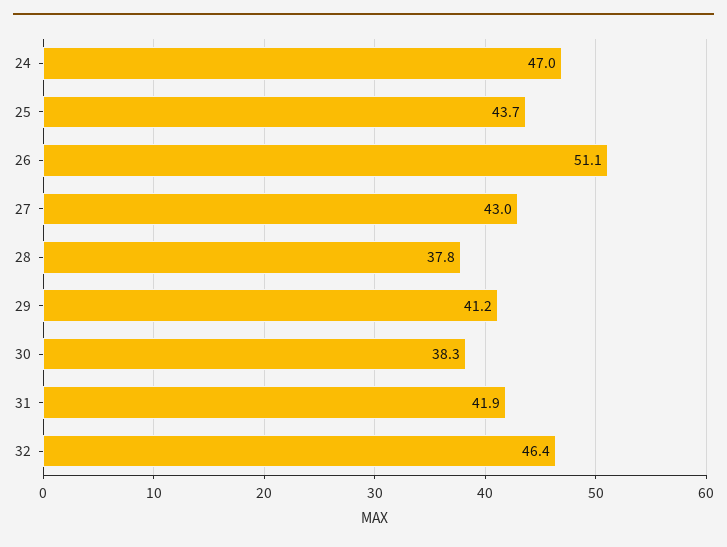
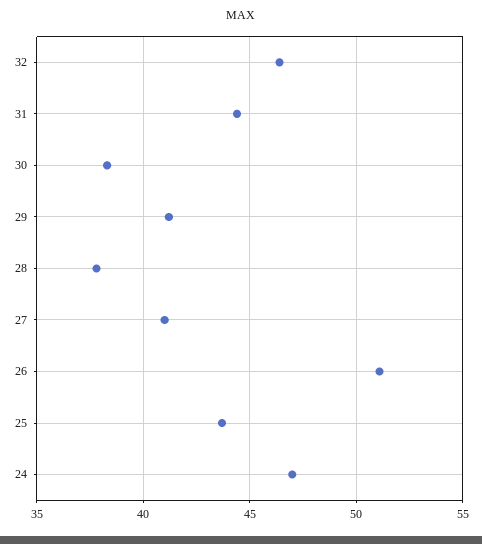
27: 43 -> 41
31: 41.9 -> 44.5

